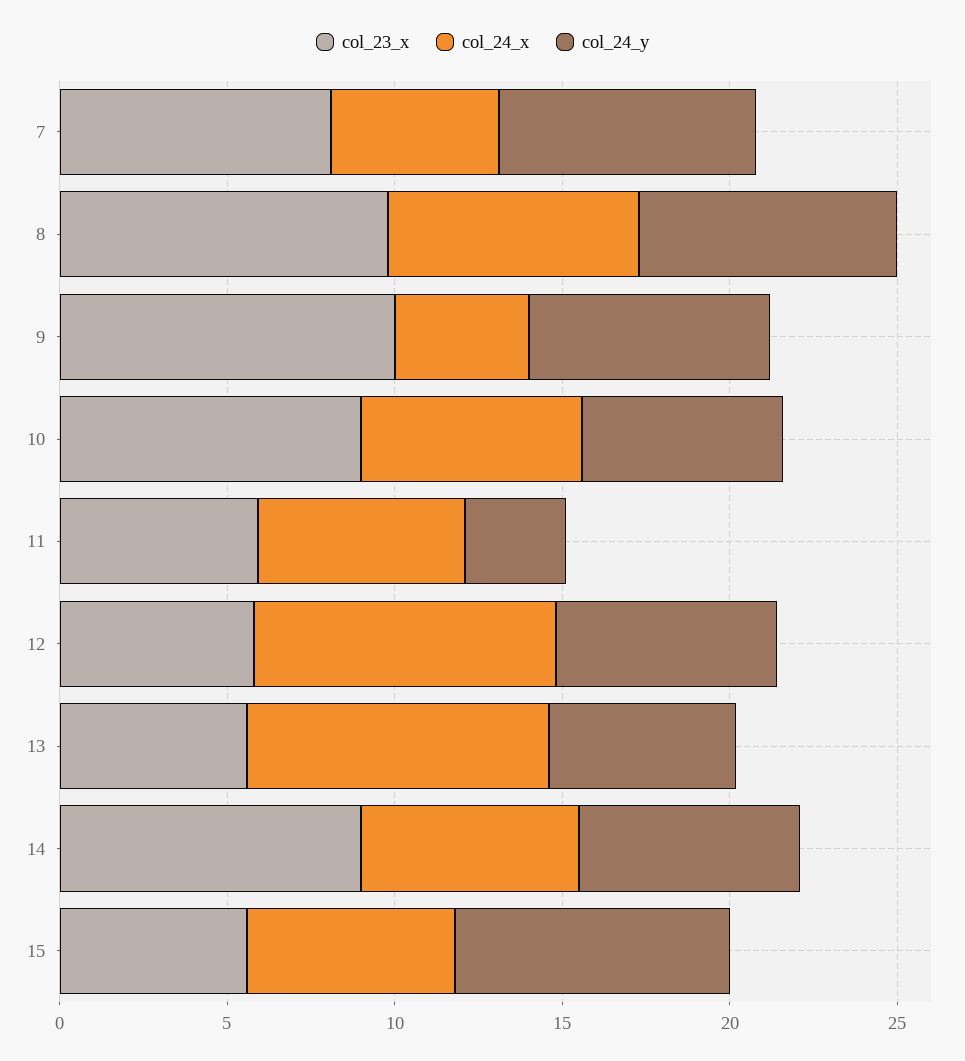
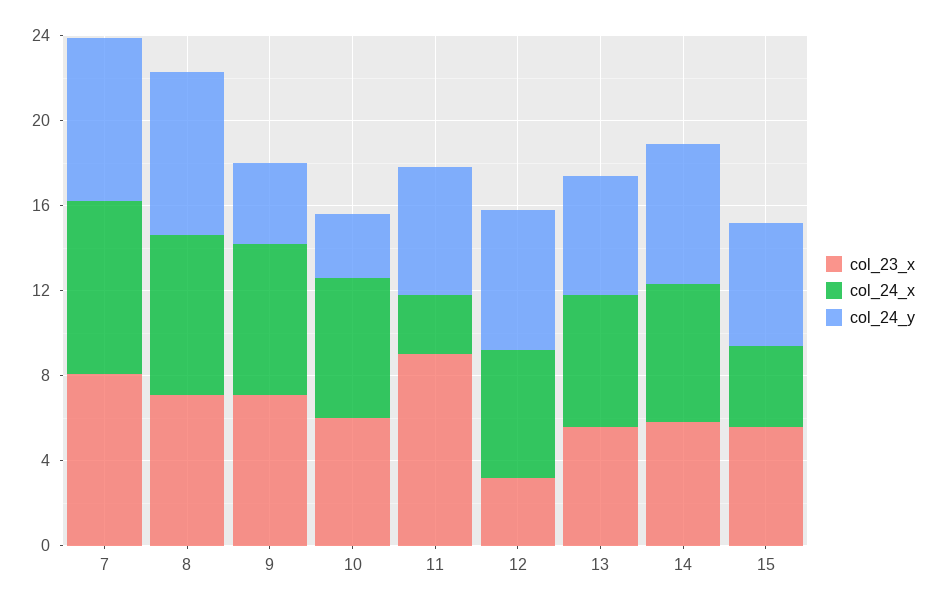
col_24_x, 7: 5 -> 8
col_23_x, 8: 10 -> 7
col_23_x, 9: 10 -> 7
col_24_x, 9: 4 -> 7
col_24_y, 9: 7 -> 4
col_23_x, 10: 9 -> 6
col_24_y, 10: 6 -> 3
col_23_x, 11: 6 -> 9
col_24_x, 11: 6 -> 3
col_24_y, 11: 3 -> 6
col_23_x, 12: 6 -> 3
col_24_x, 12: 9 -> 6
col_24_x, 13: 9 -> 6
col_23_x, 14: 9 -> 6
col_24_x, 15: 6 -> 4
col_24_y, 15: 8 -> 6

